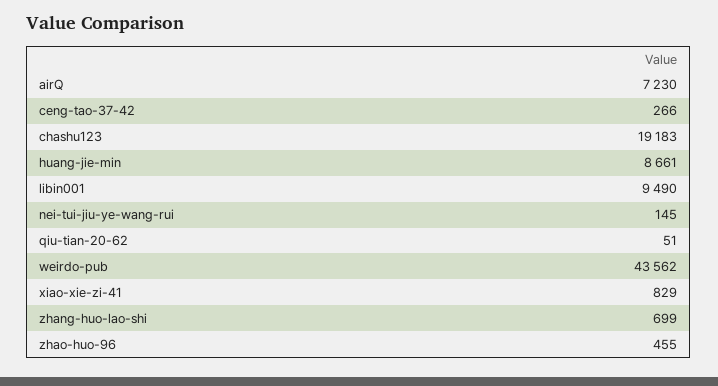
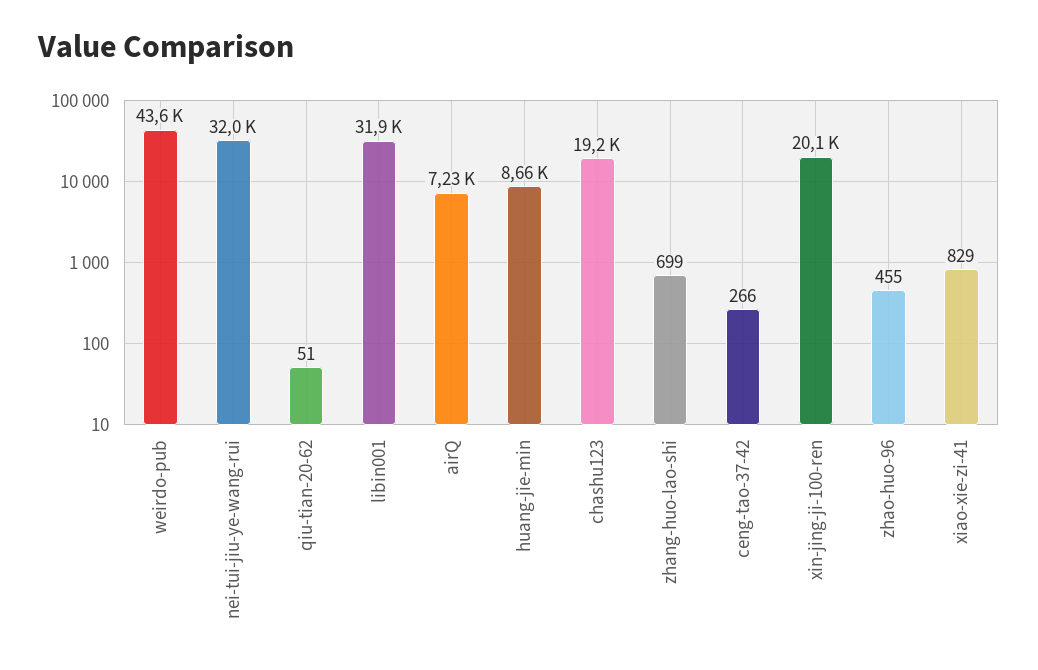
libin001: 9490 -> 31900
nei-tui-jiu-ye-wang-rui: 145 -> 32000
xin-jing-ji-100-ren: none -> 20100

